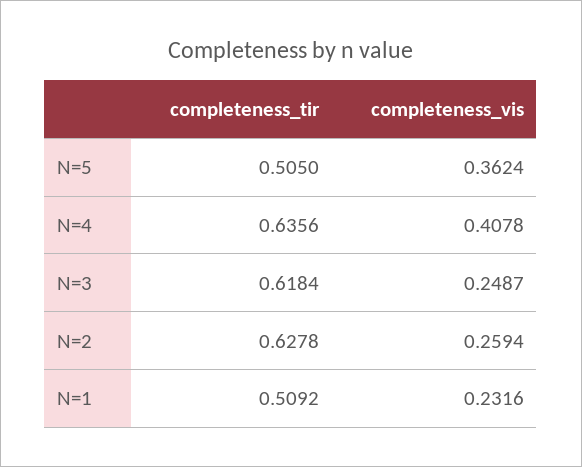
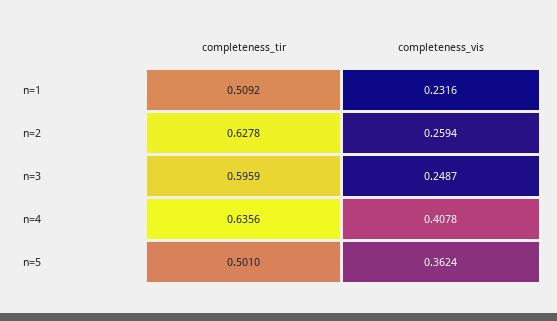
completeness_tir, N=5: 0.505 -> 0.501
completeness_tir, N=3: 0.6184 -> 0.5959

